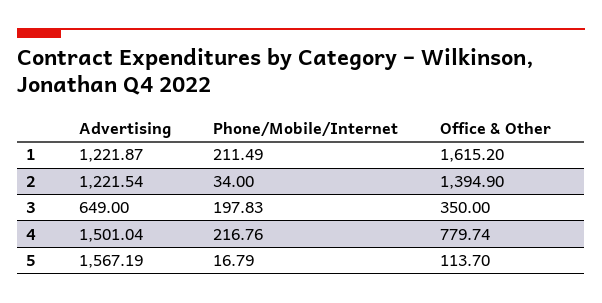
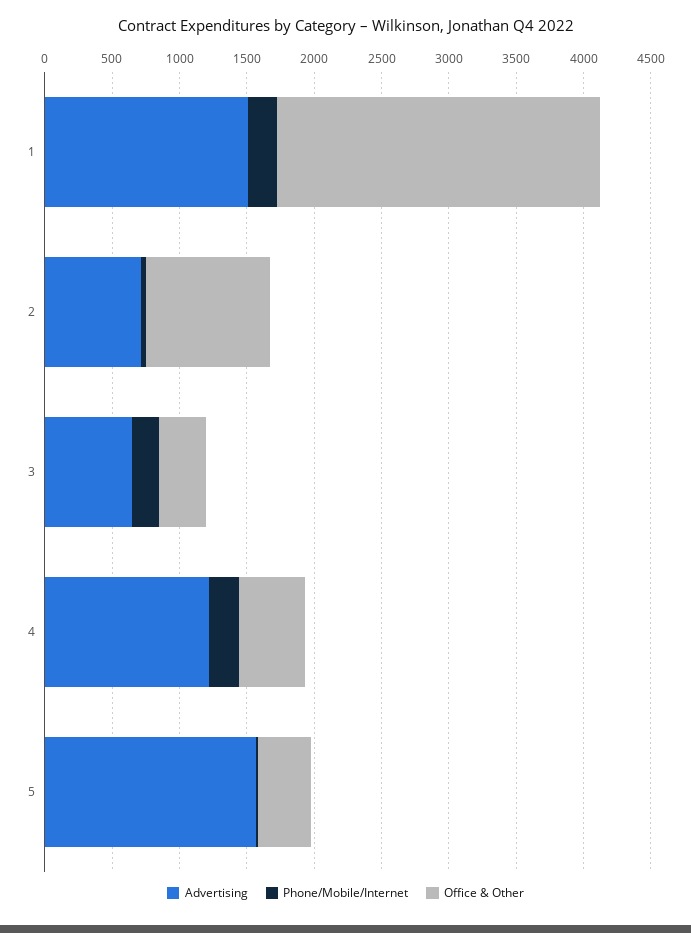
Advertising, 1: 1221.87 -> 1500
Office & Other, 1: 1615.2 -> 2400
Advertising, 2: 1221.54 -> 700
Office & Other, 2: 1394.9 -> 900
Advertising, 4: 1501.04 -> 1200
Office & Other, 4: 779.74 -> 500
Office & Other, 5: 113.7 -> 400

